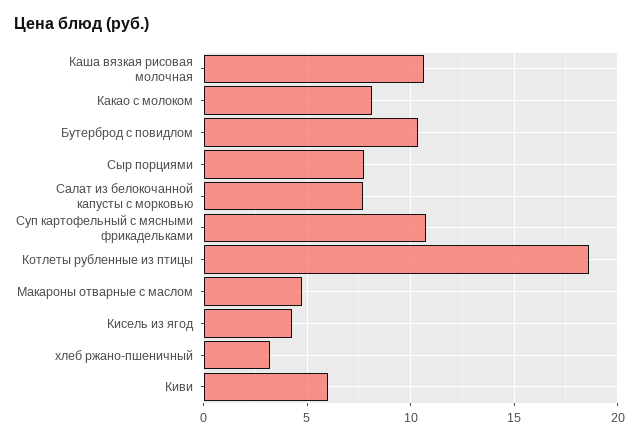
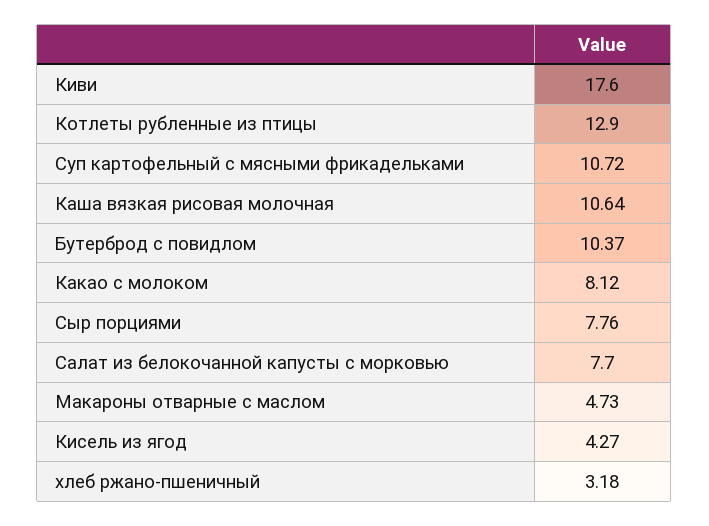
Котлеты рубленные из птицы: 18.5 -> 12.9
Киви: 6 -> 17.6

